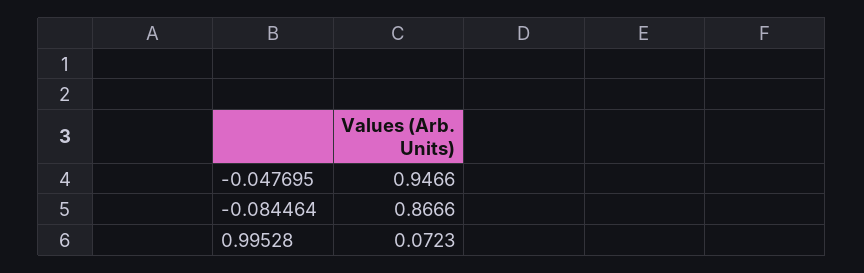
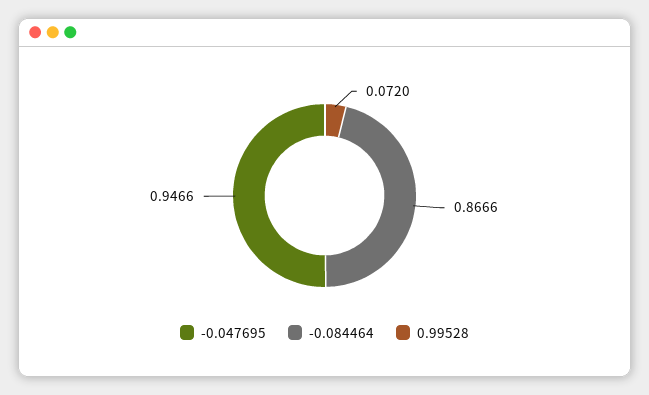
0.99528: 0.0723 -> 0.072

